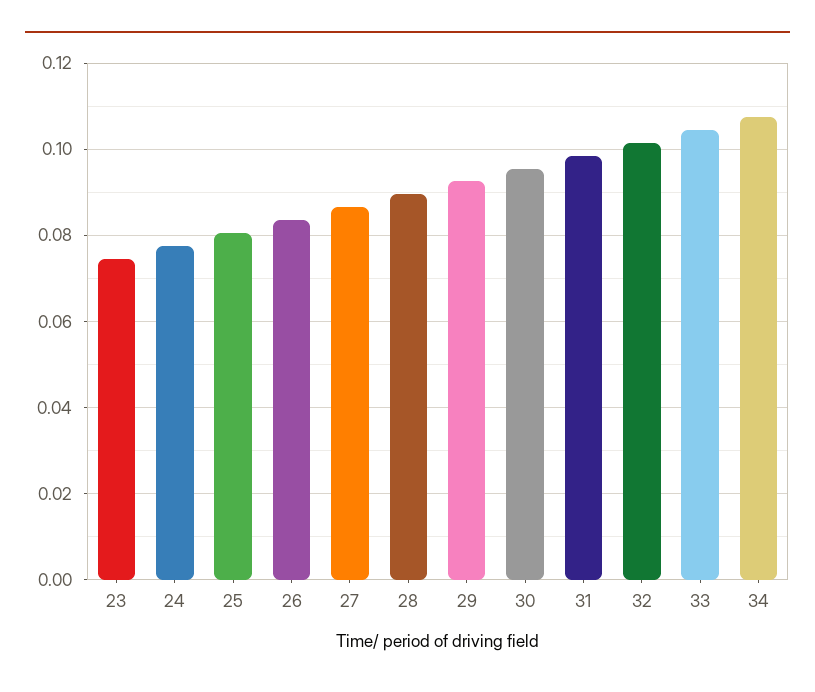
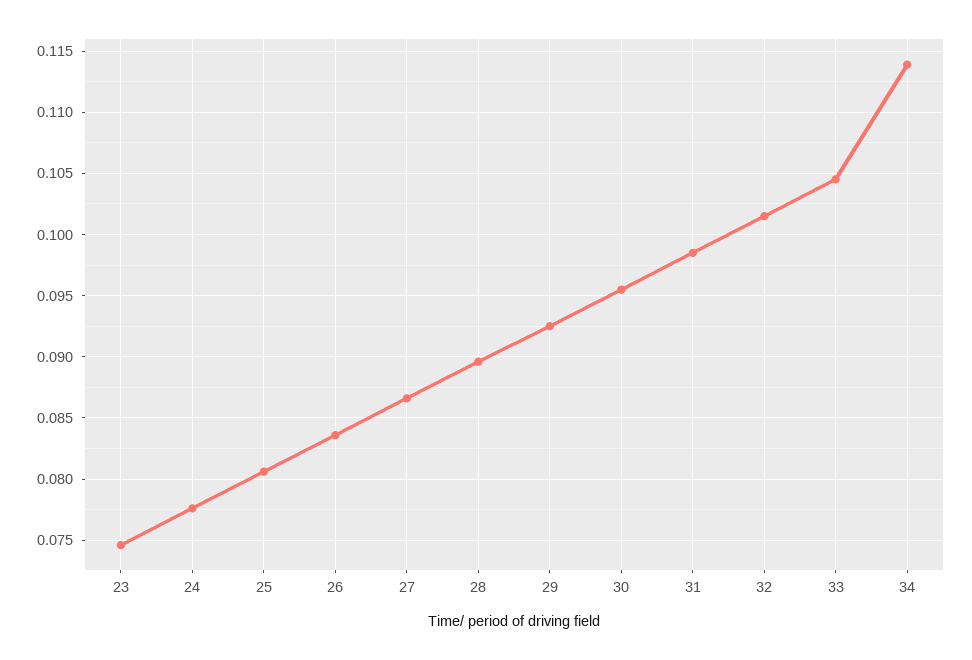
34: 0.108 -> 0.114

